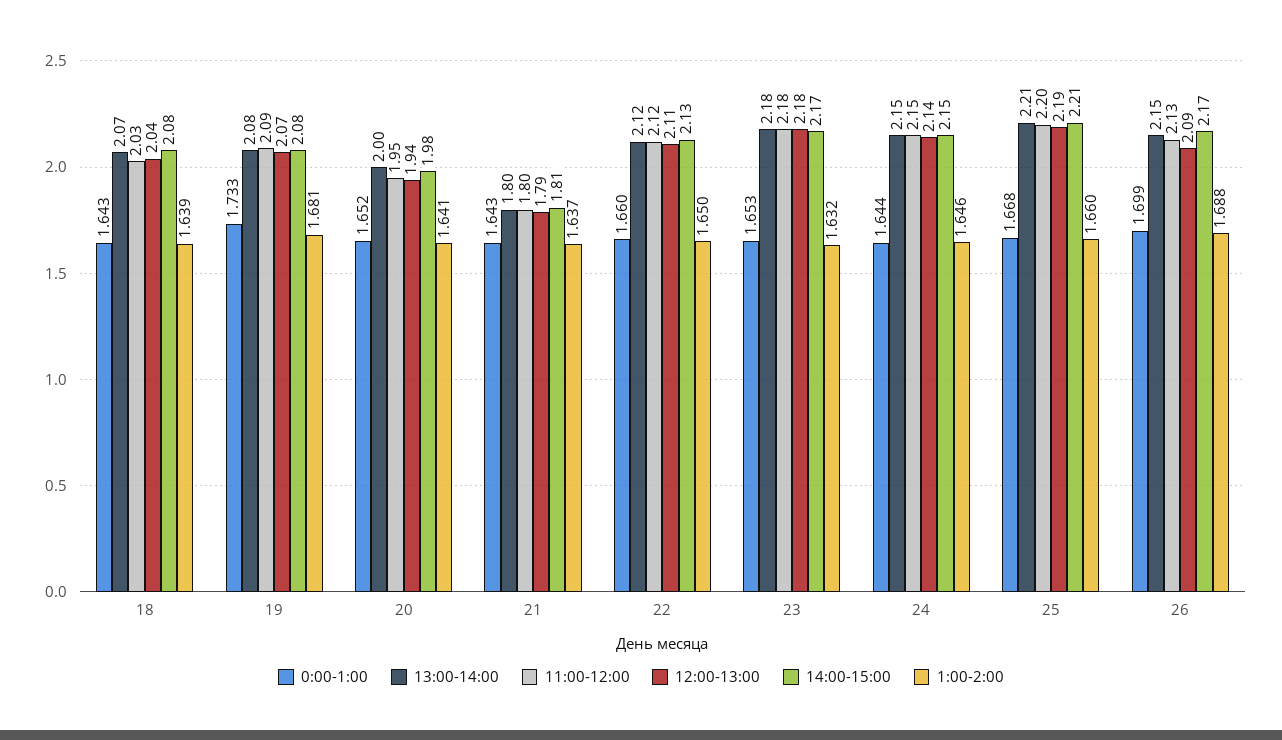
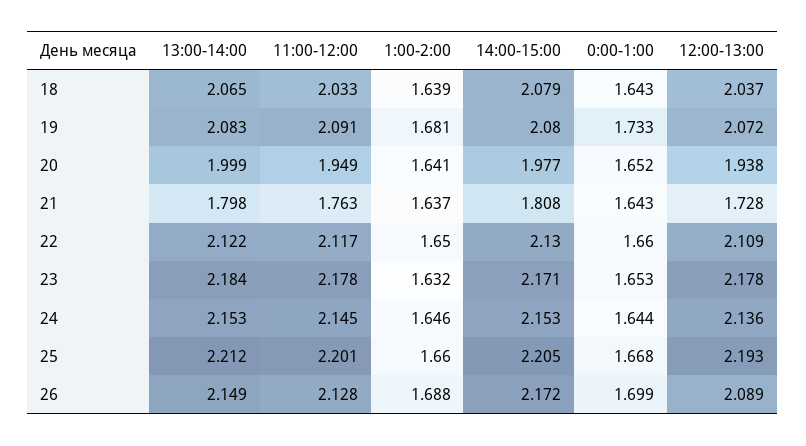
11:00-12:00, 21: 1.8 -> 1.763
12:00-13:00, 21: 1.79 -> 1.728

